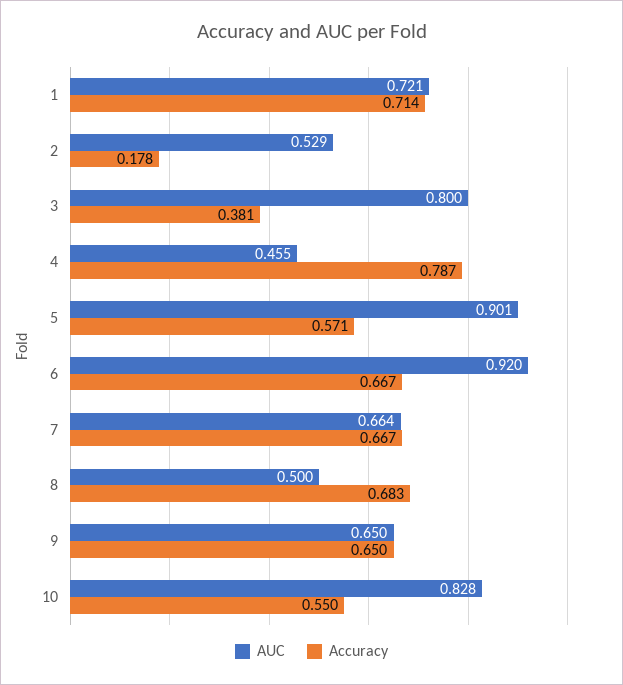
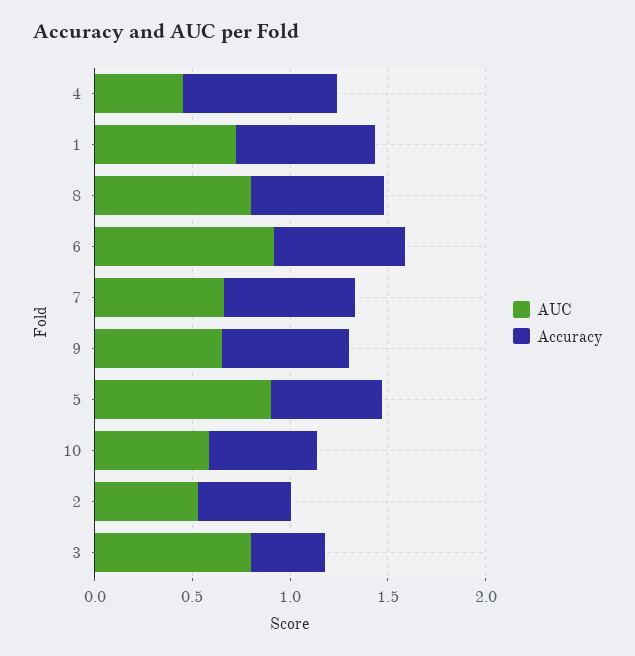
Accuracy, 2: 0.178 -> 0.5
AUC, 8: 0.5 -> 0.8
AUC, 10: 0.828 -> 0.6

